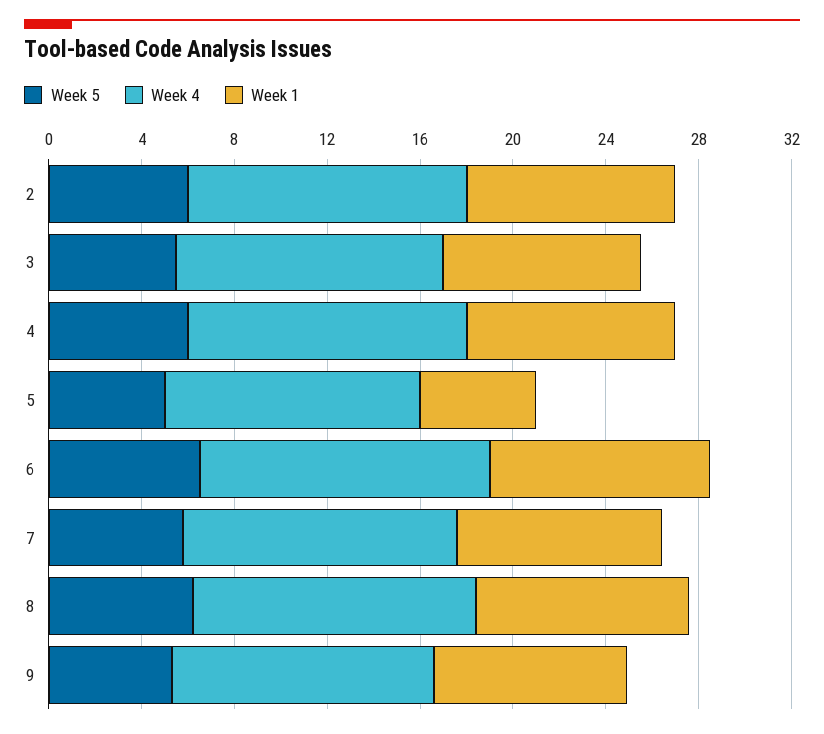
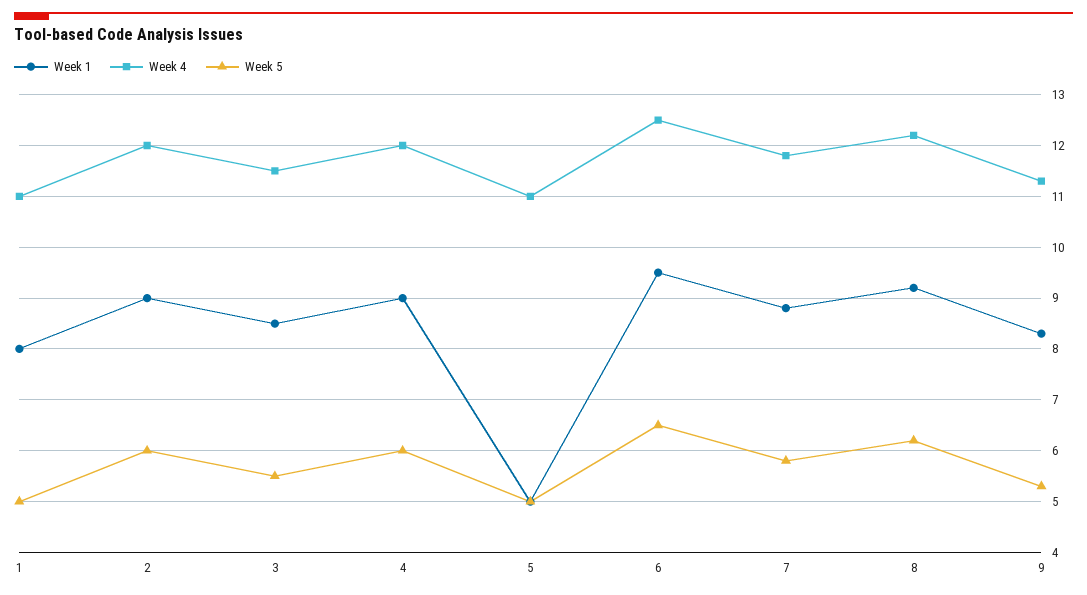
Week 1, 1: none -> 8
Week 4, 1: none -> 11
Week 5, 1: none -> 5

